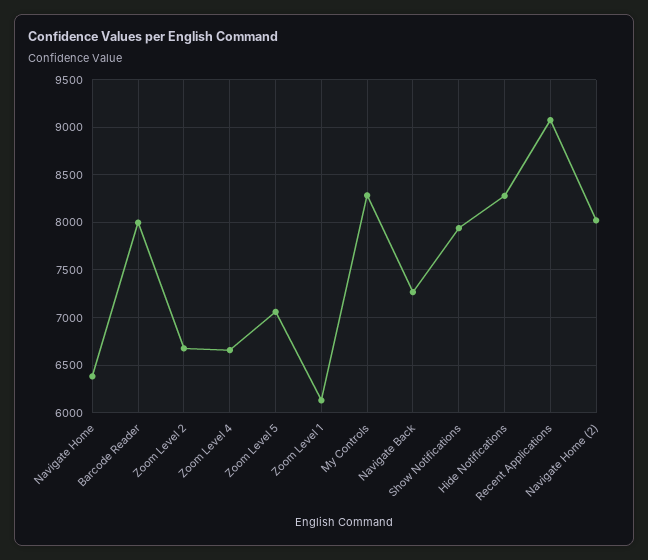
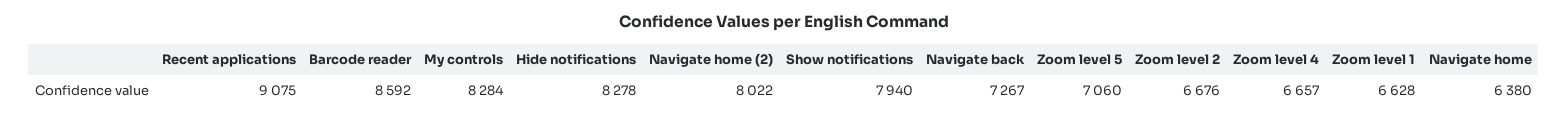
Barcode Reader: 8000 -> 8592
Zoom Level 1: 6100 -> 6628

